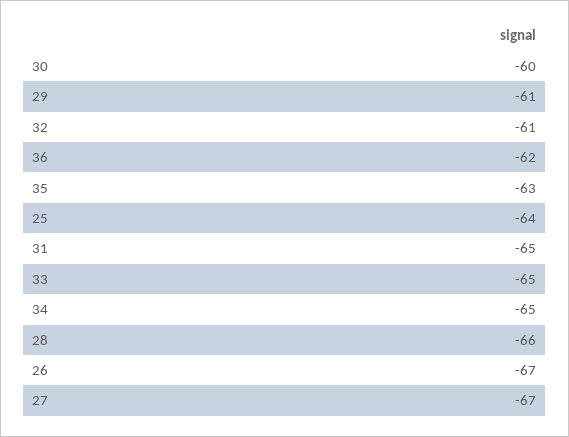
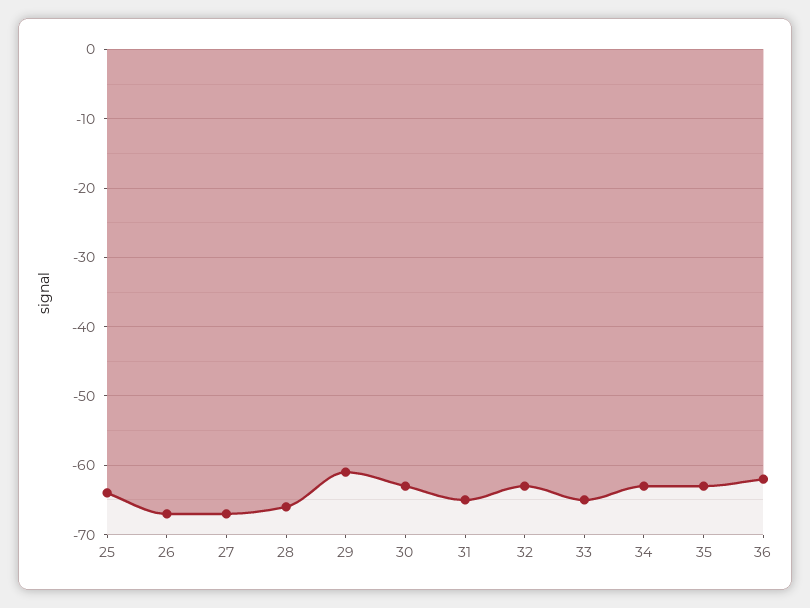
30: -60 -> -63
32: -61 -> -63
34: -65 -> -63

